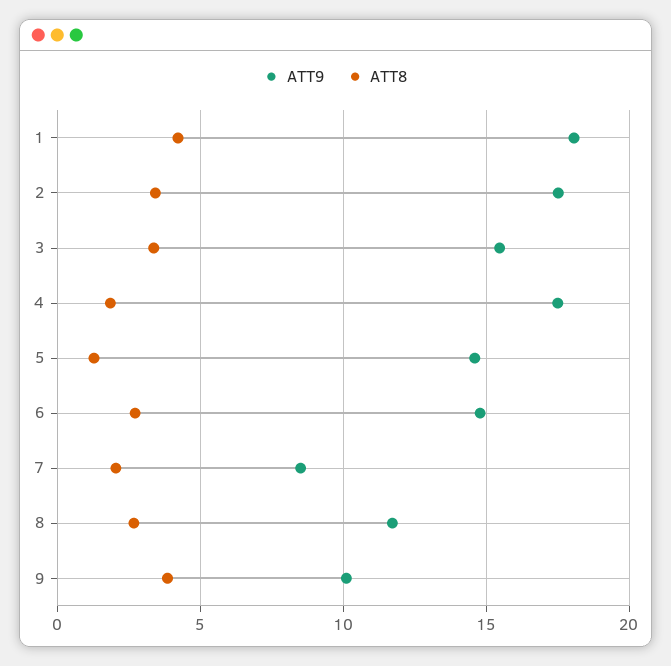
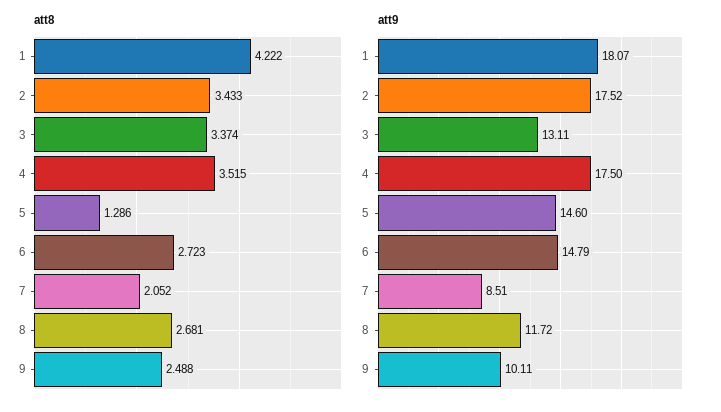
ATT9, 3: 15.5 -> 13.11
ATT8, 4: 2 -> 3.515
ATT8, 9: 4 -> 2.488

